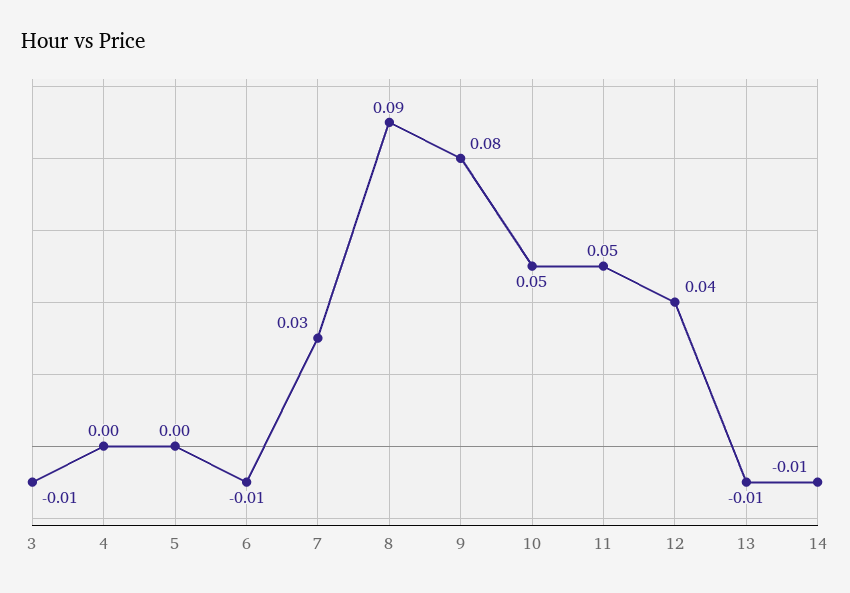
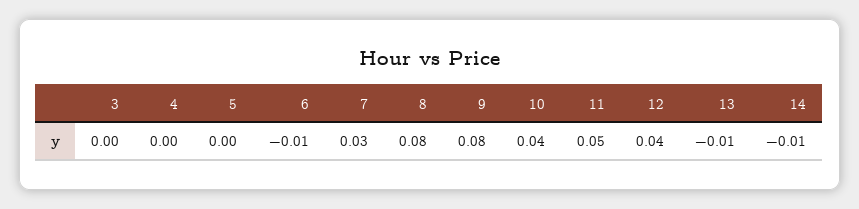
3: -0.01 -> 0
8: 0.09 -> 0.08
10: 0.05 -> 0.04

